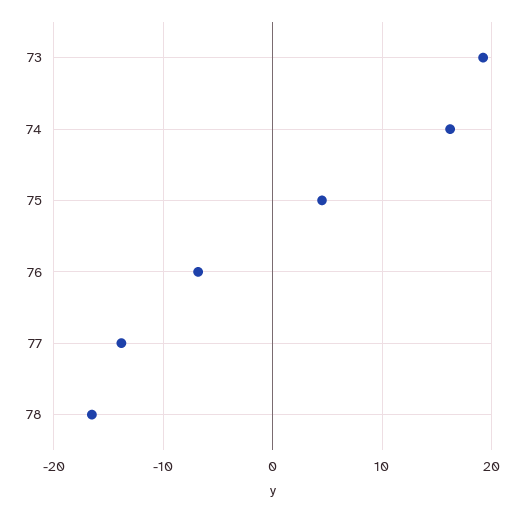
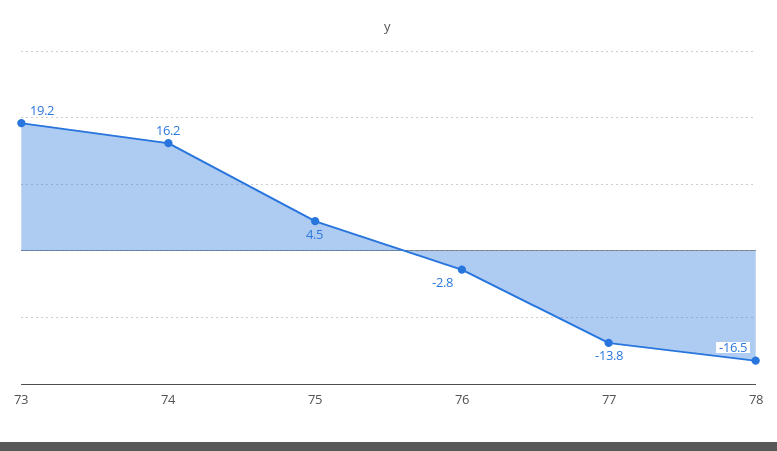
76: -7 -> -2.8

